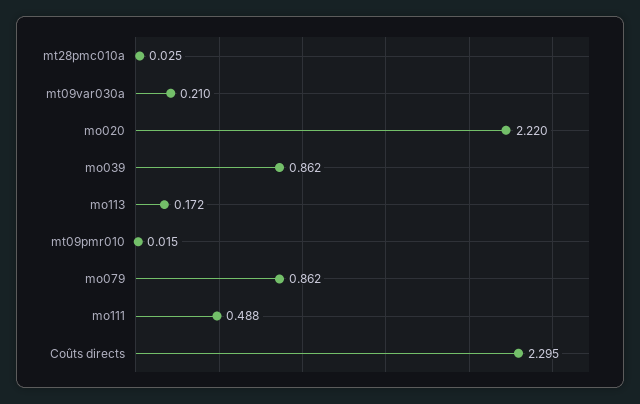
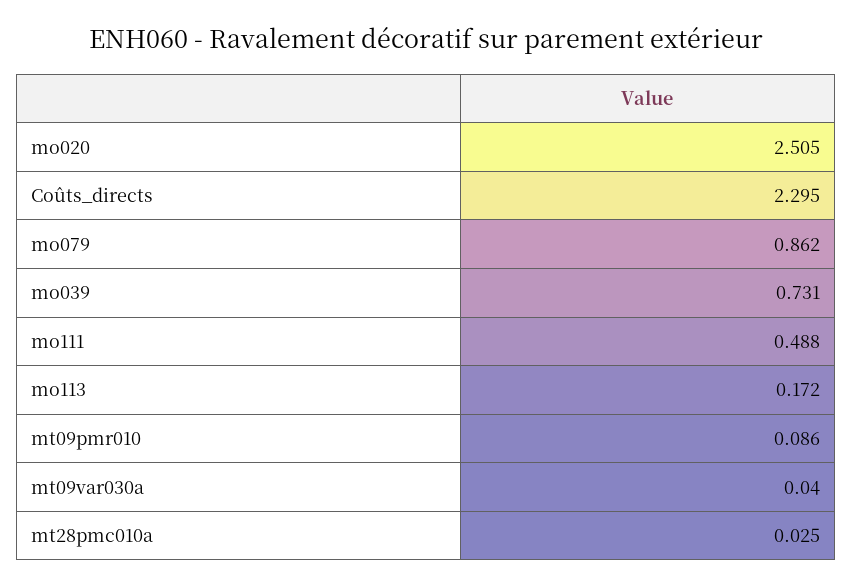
mt09var030a: 0.21 -> 0.04
mo020: 2.22 -> 2.505
mo039: 0.862 -> 0.731
mt09pmr010: 0.015 -> 0.086

